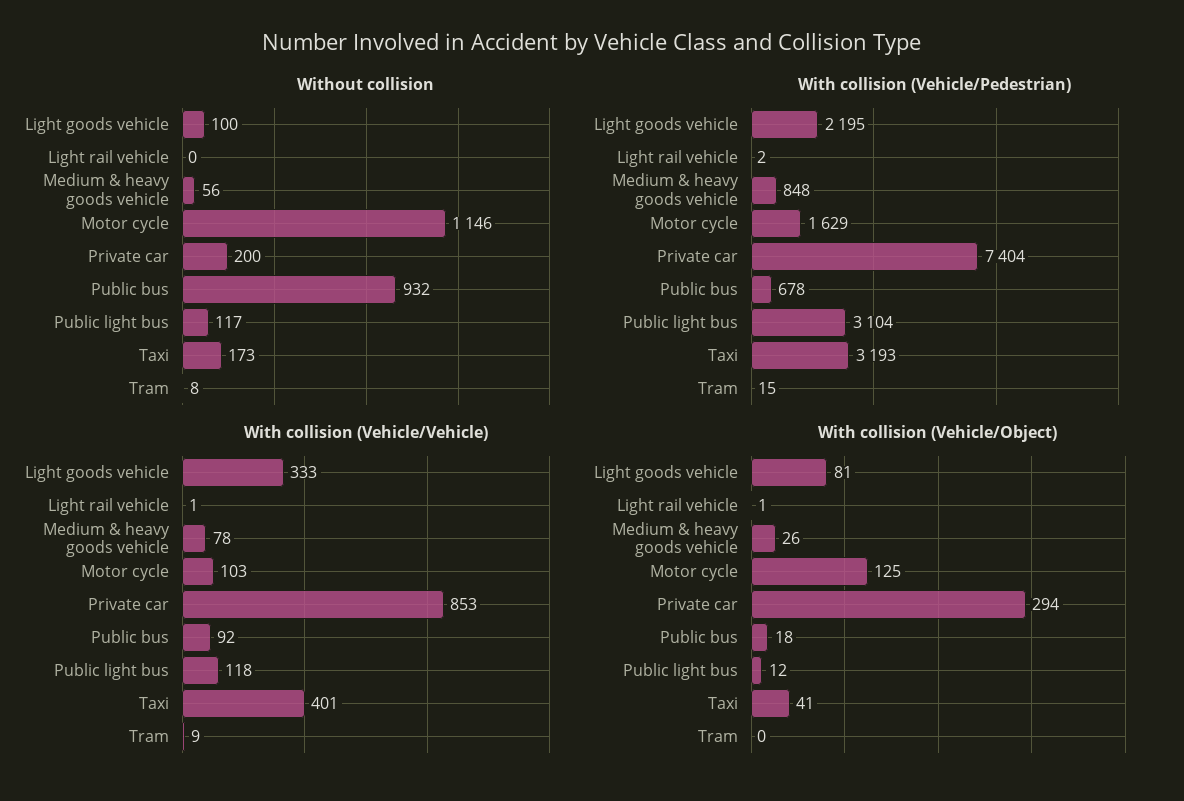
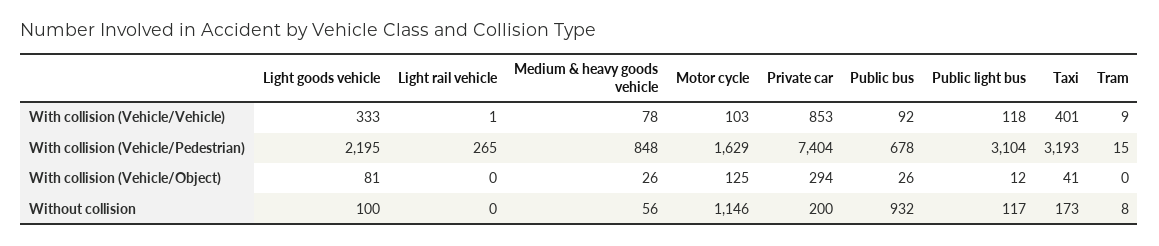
With collision (Vehicle/Pedestrian), Light rail vehicle: 2 -> 265
With collision (Vehicle/Object), Light rail vehicle: 1 -> 0
With collision (Vehicle/Object), Public bus: 18 -> 26

